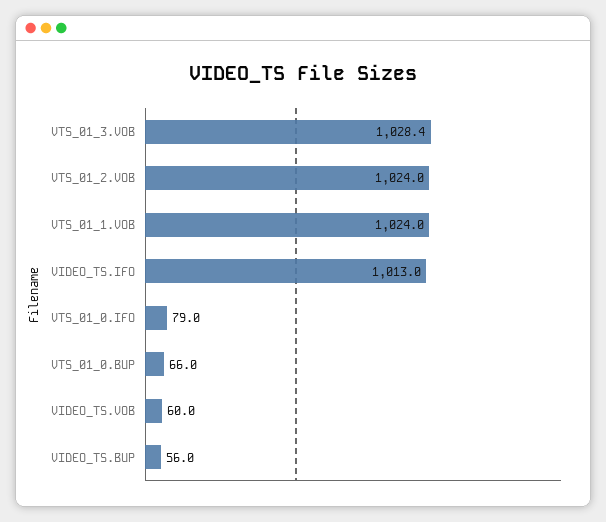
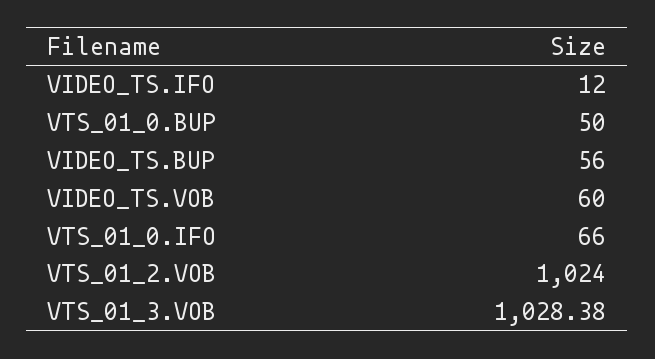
VTS_01_1.VOB: 1024 -> none
VIDEO_TS.IFO: 1013 -> 12
VTS_01_0.IFO: 79 -> 66
VTS_01_0.BUP: 66 -> 50

